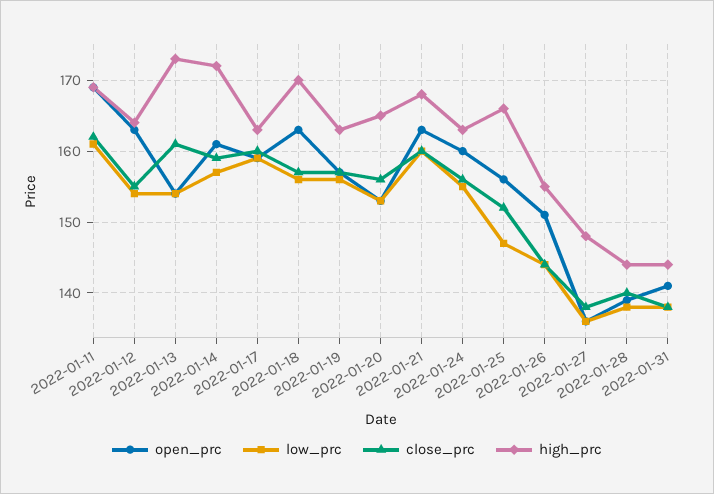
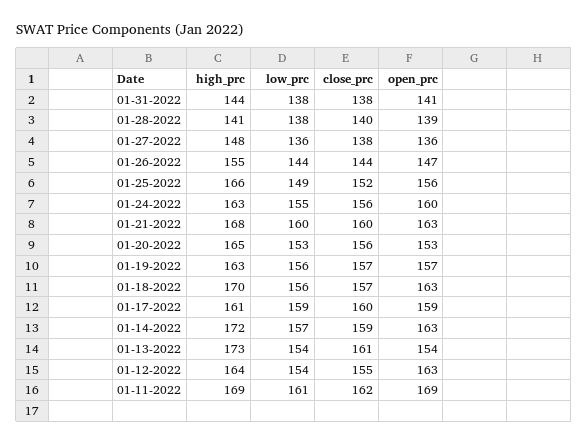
open_prc, 2022-01-14: 161 -> 163
high_prc, 2022-01-17: 163 -> 161
low_prc, 2022-01-25: 147 -> 149
open_prc, 2022-01-26: 151 -> 147
high_prc, 2022-01-28: 144 -> 141

